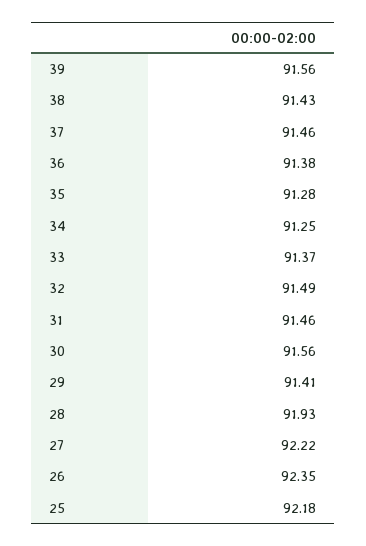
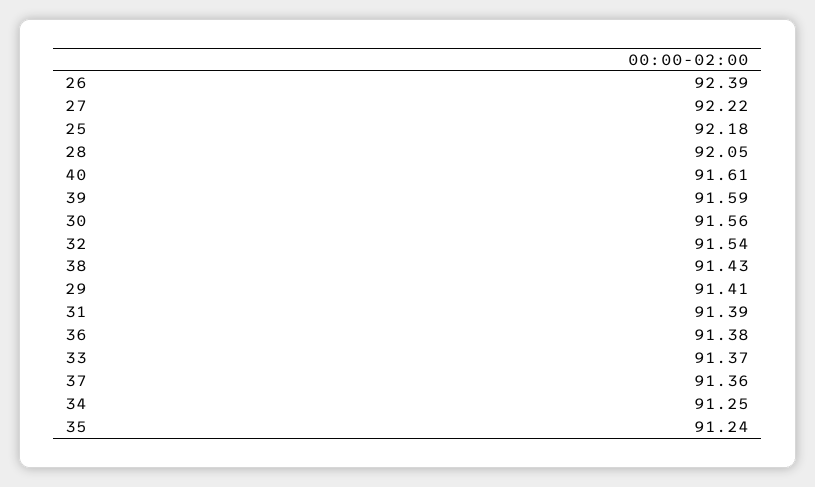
39: 91.56 -> 91.59
37: 91.46 -> 91.36
35: 91.28 -> 91.24
32: 91.49 -> 91.54
31: 91.46 -> 91.39
28: 91.93 -> 92.05
26: 92.35 -> 92.39
40: none -> 91.61

